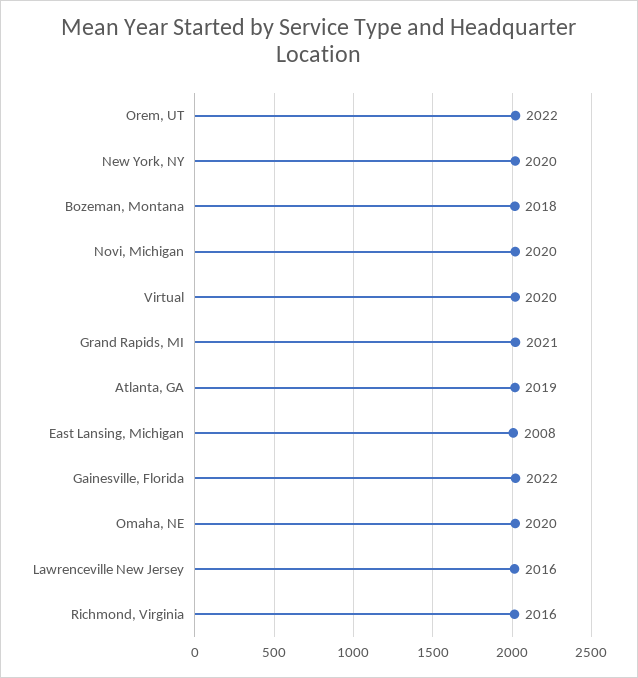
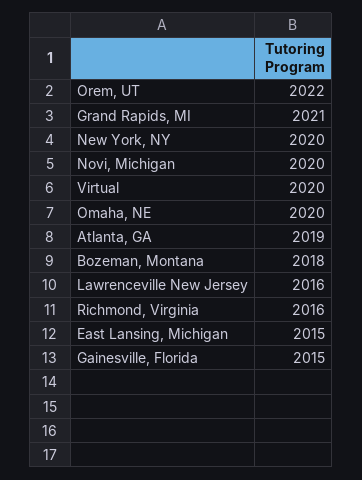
East Lansing, Michigan: 2008 -> 2015
Gainesville, Florida: 2022 -> 2015

